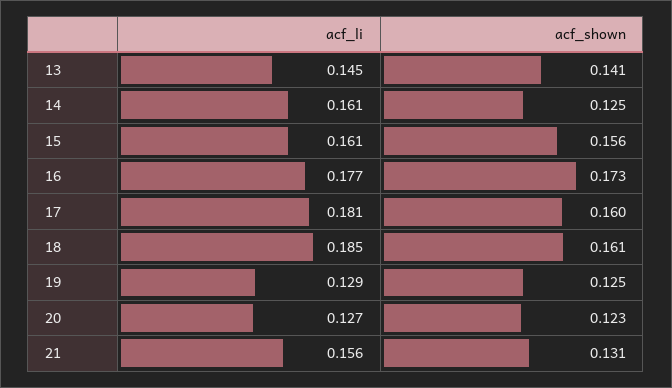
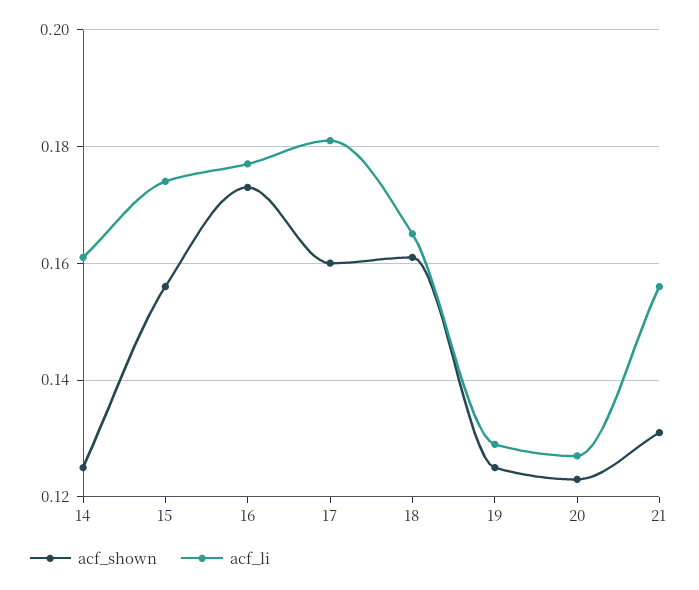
acf_li, 13: 0.145 -> none
acf_shown, 13: 0.141 -> none
acf_li, 15: 0.161 -> 0.175
acf_li, 18: 0.185 -> 0.165

